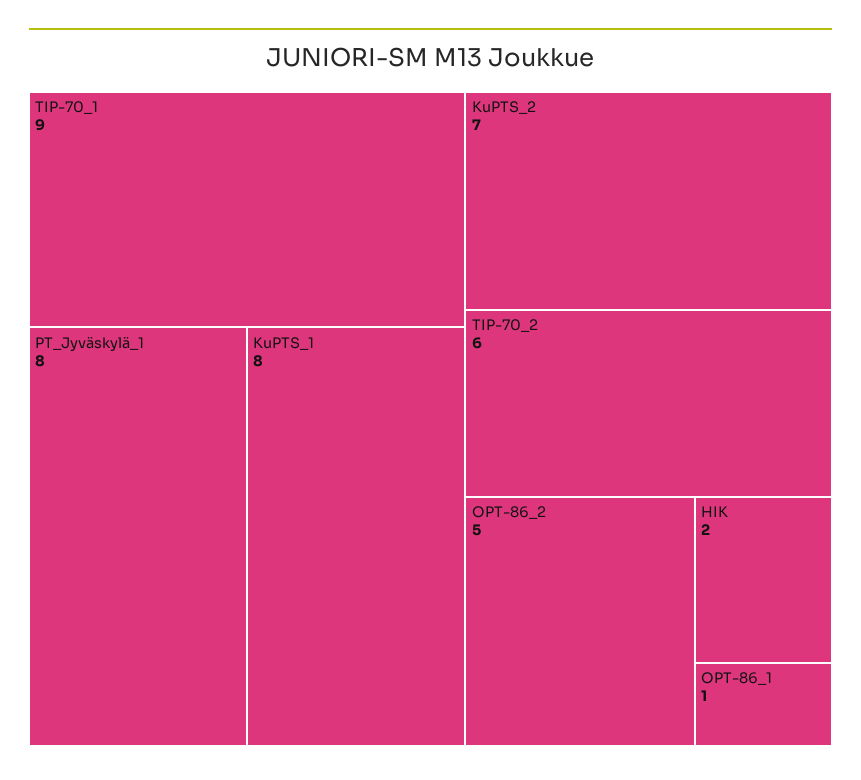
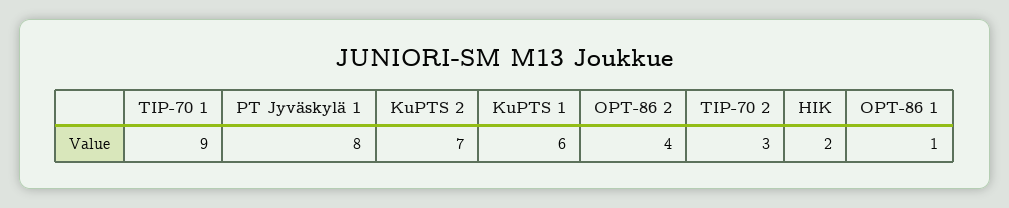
KuPTS_1: 8 -> 6
TIP-70_2: 6 -> 3
OPT-86_2: 5 -> 4

